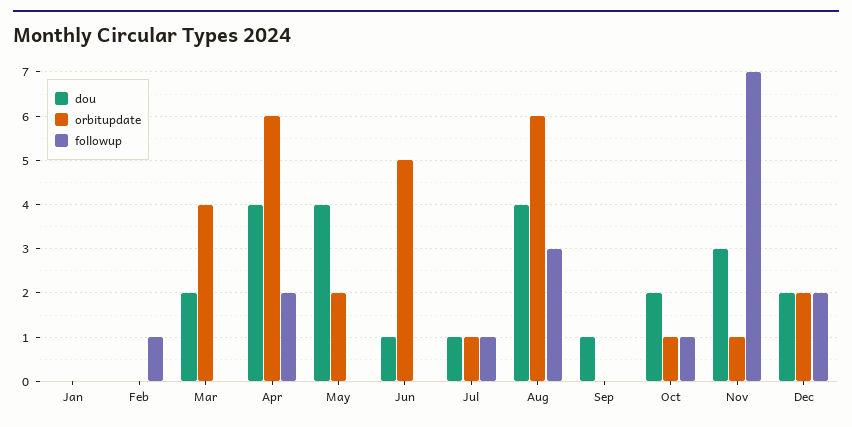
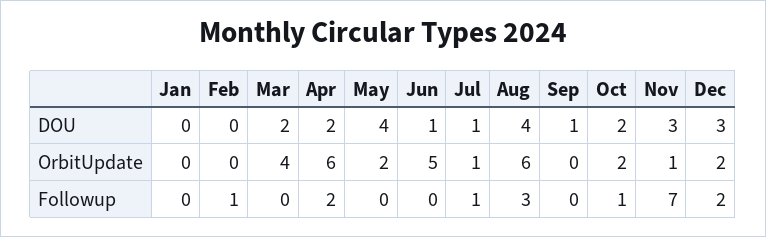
dou, Apr: 4 -> 2
orbitupdate, Oct: 1 -> 2
dou, Dec: 2 -> 3

